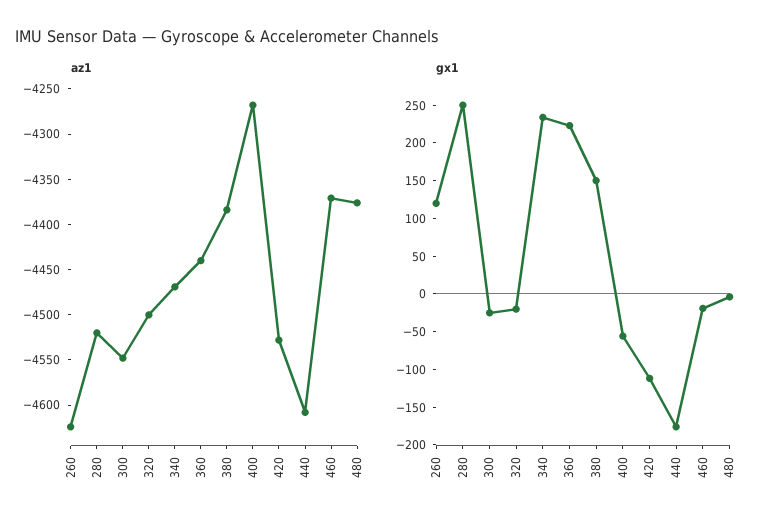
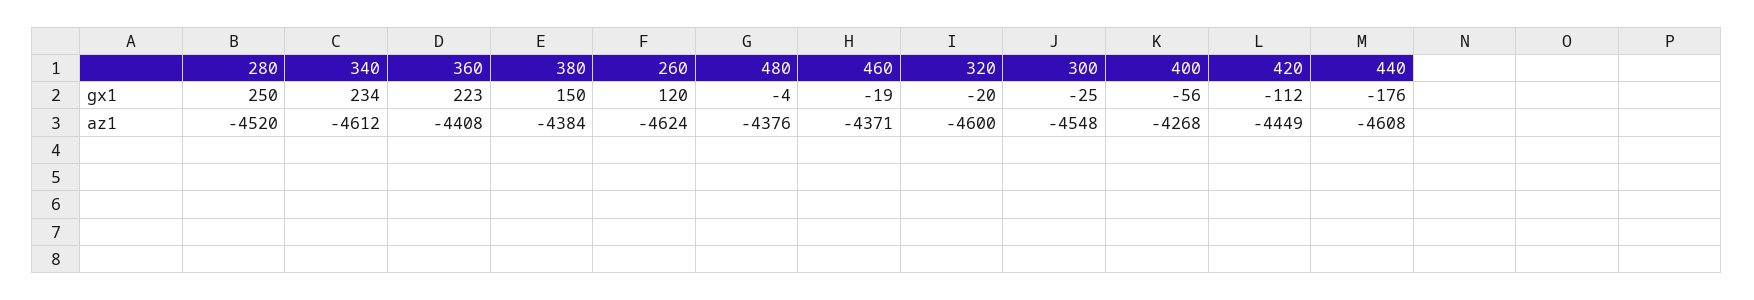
az1, 320: -4500 -> -4600
az1, 340: -4470 -> -4612
az1, 360: -4440 -> -4408
az1, 420: -4530 -> -4449

